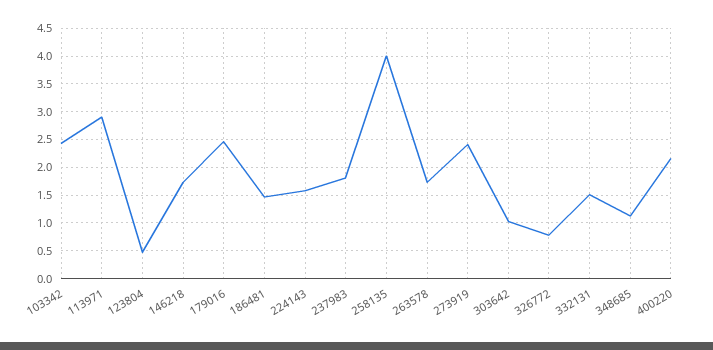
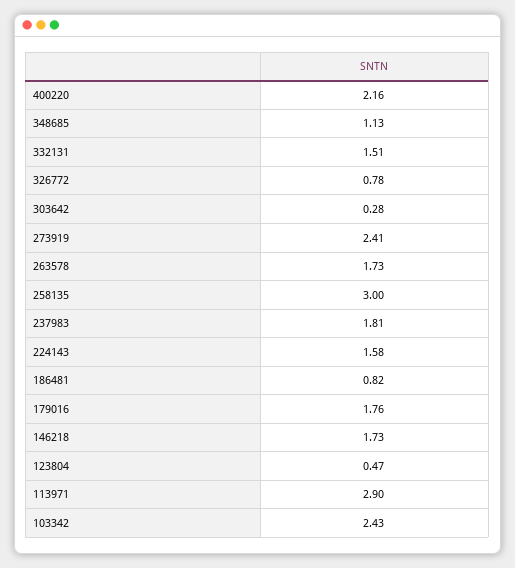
179016: 2.5 -> 1.76
186481: 1.5 -> 0.82
258135: 4 -> 3
303642: 1 -> 0.28

